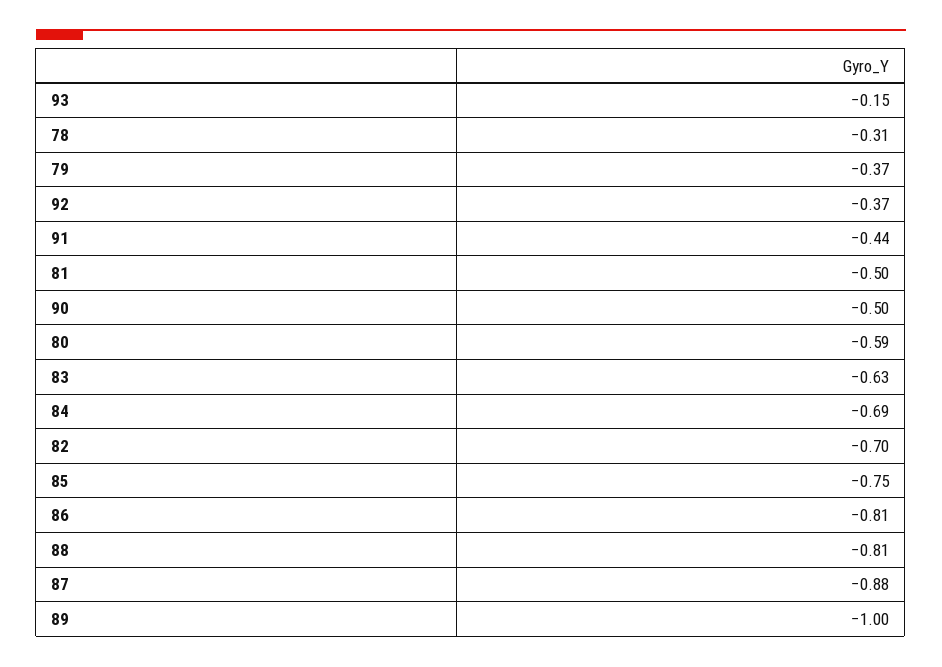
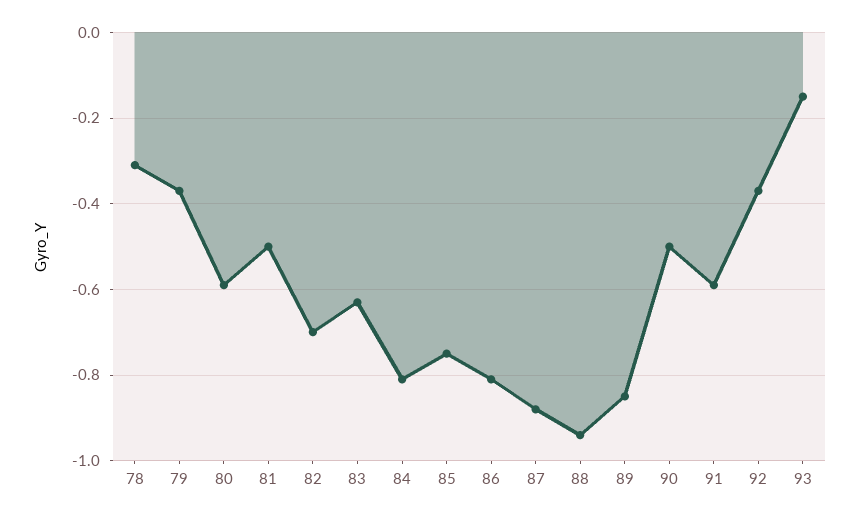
91: -0.44 -> -0.6
84: -0.69 -> -0.8
88: -0.81 -> -0.95
89: -1 -> -0.85

